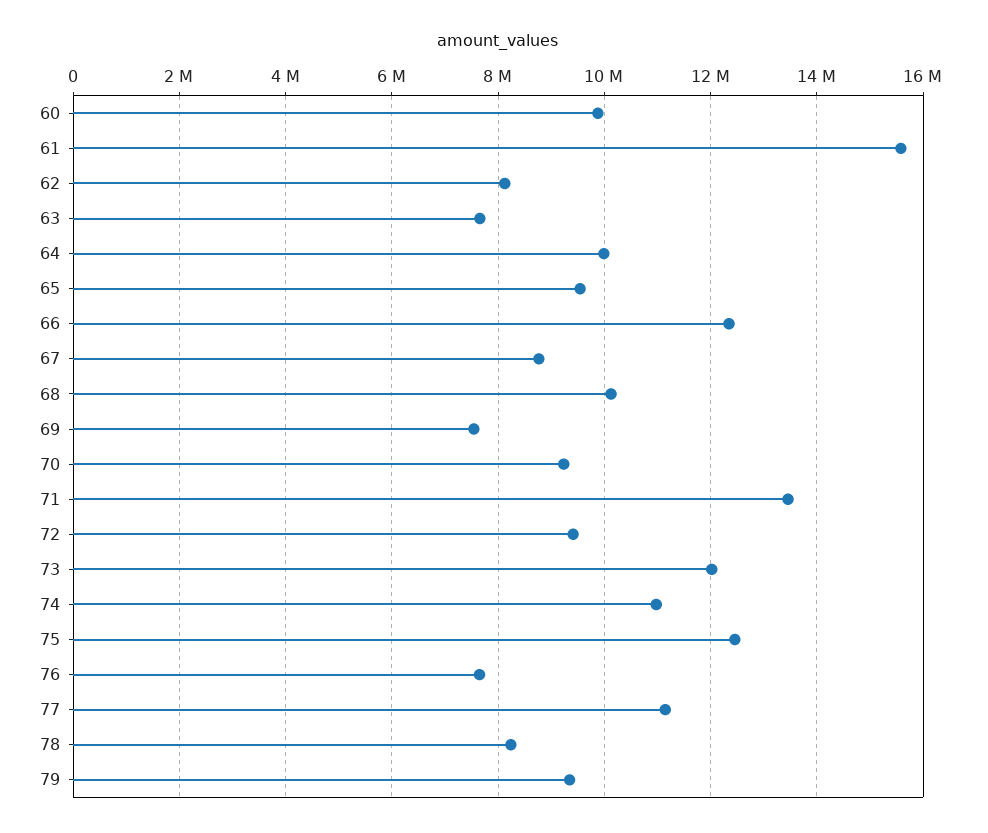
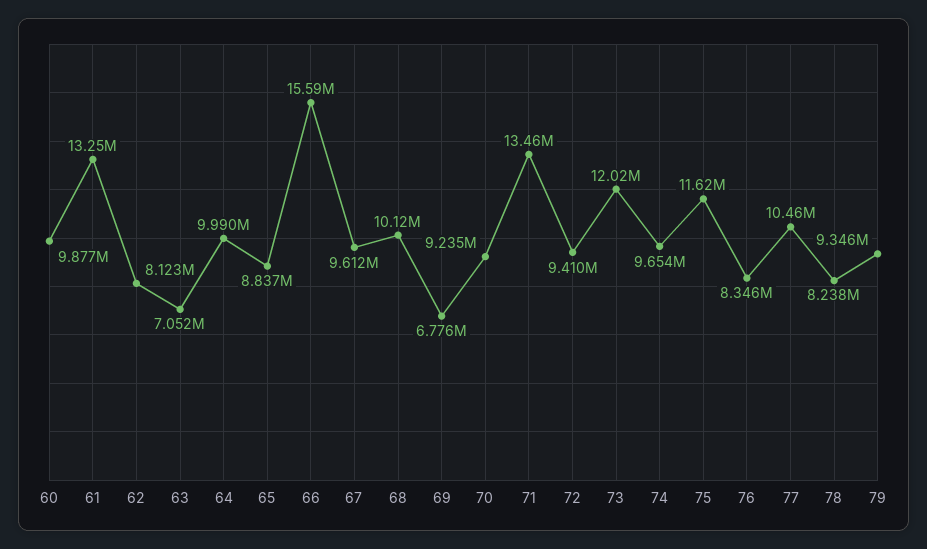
61: 15600000 -> 13250000
63: 7600000 -> 7052000
65: 9600000 -> 8837000
66: 12400000 -> 15590000
67: 8800000 -> 9612000
69: 7600000 -> 6776000
74: 11000000 -> 9654000
75: 12400000 -> 11620000
76: 7600000 -> 8346000
77: 11200000 -> 10460000

